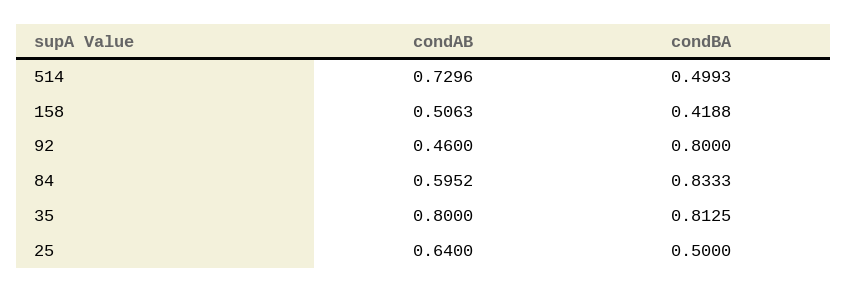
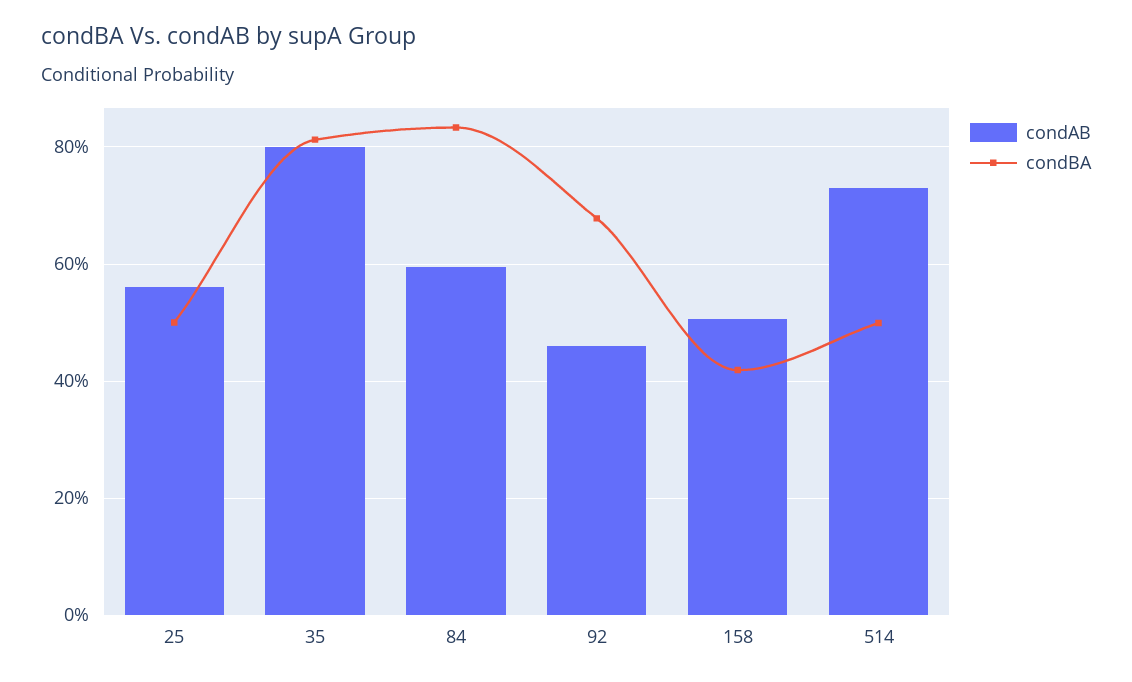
condBA, 92: 0.8 -> 0.68
condAB, 25: 0.64 -> 0.56

